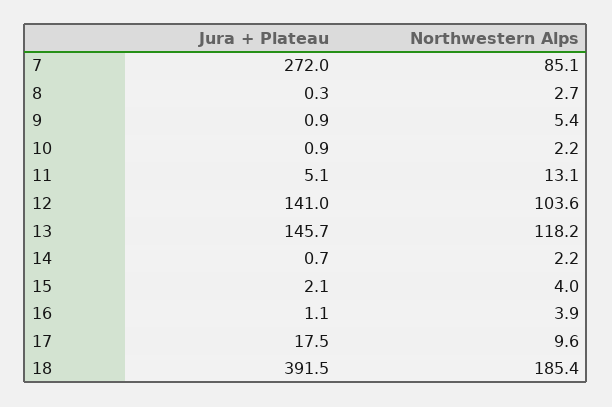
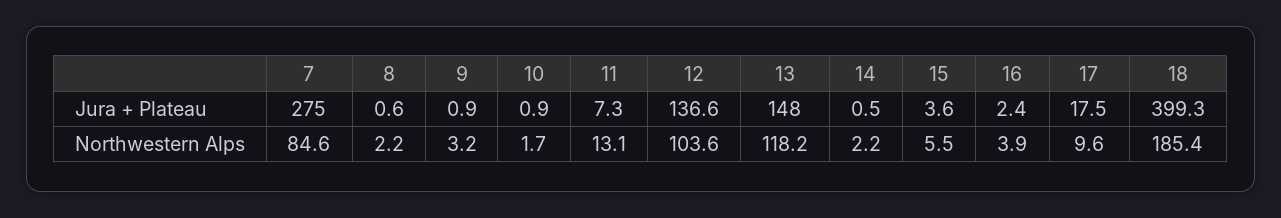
Jura + Plateau, 7: 272 -> 275
Northwestern Alps, 7: 85.1 -> 84.6
Jura + Plateau, 8: 0.3 -> 0.6
Northwestern Alps, 8: 2.7 -> 2.2
Northwestern Alps, 9: 5.4 -> 3.2
Northwestern Alps, 10: 2.2 -> 1.7
Jura + Plateau, 11: 5.1 -> 7.3
Jura + Plateau, 12: 141 -> 136.6
Jura + Plateau, 13: 145.7 -> 148
Jura + Plateau, 14: 0.7 -> 0.5
Jura + Plateau, 15: 2.1 -> 3.6
Northwestern Alps, 15: 4 -> 5.5
Jura + Plateau, 16: 1.1 -> 2.4
Jura + Plateau, 18: 391.5 -> 399.3

